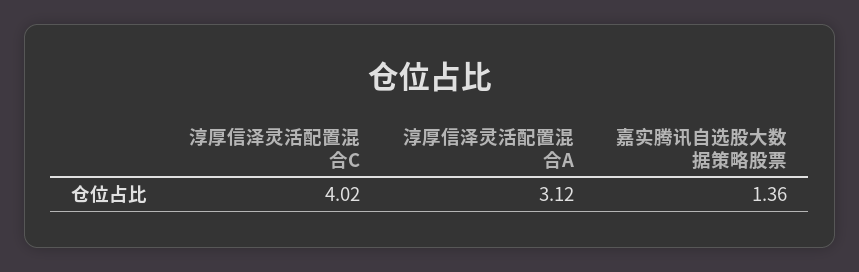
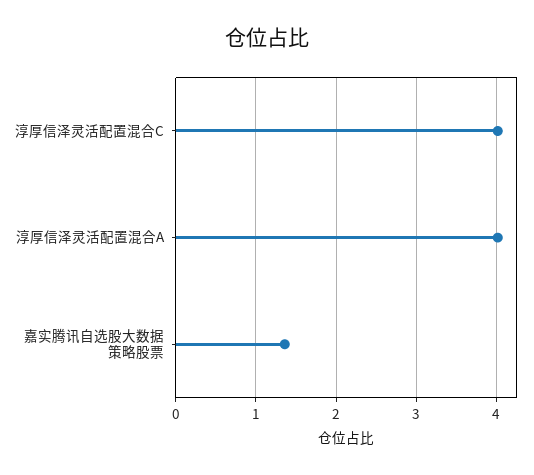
淳厚信泽灵活配置混合A: 3.12 -> 4

